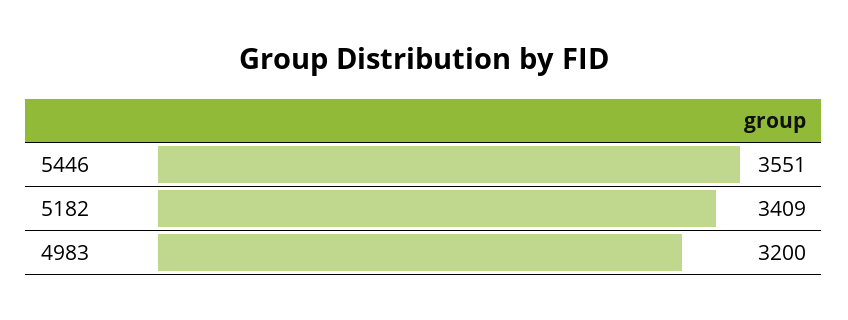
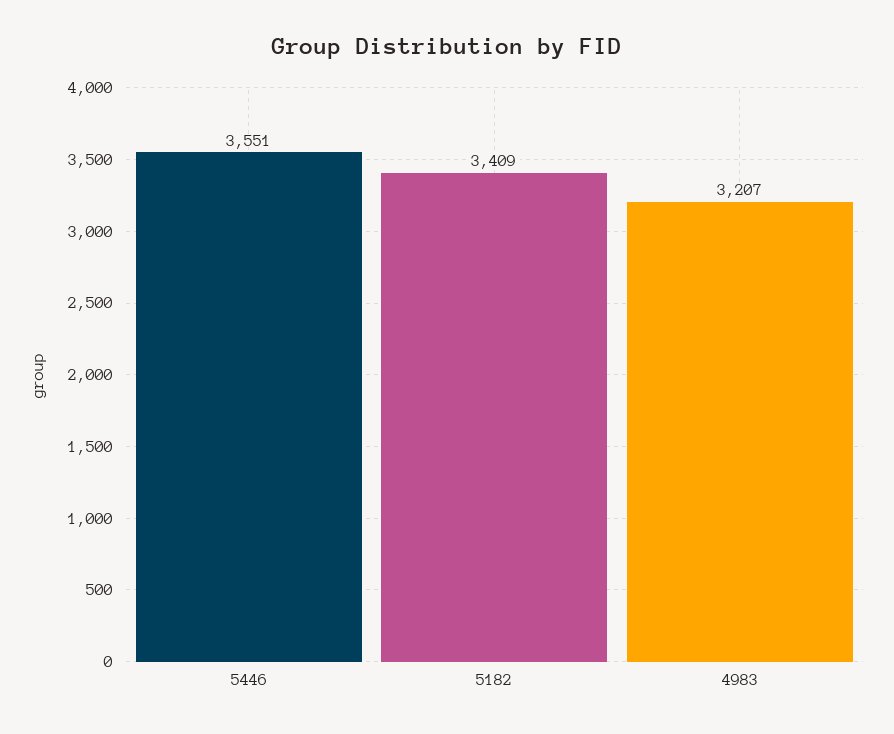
4983: 3200 -> 3207

